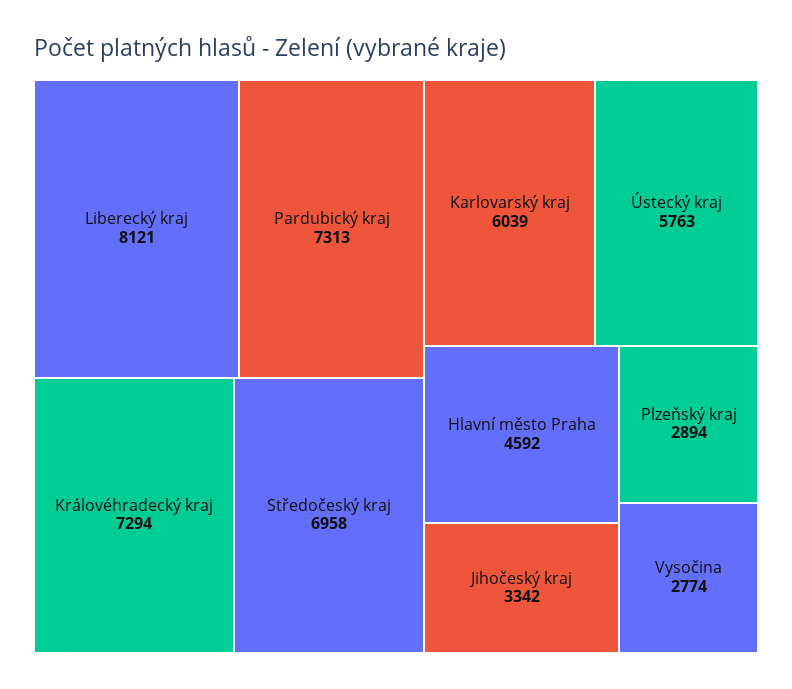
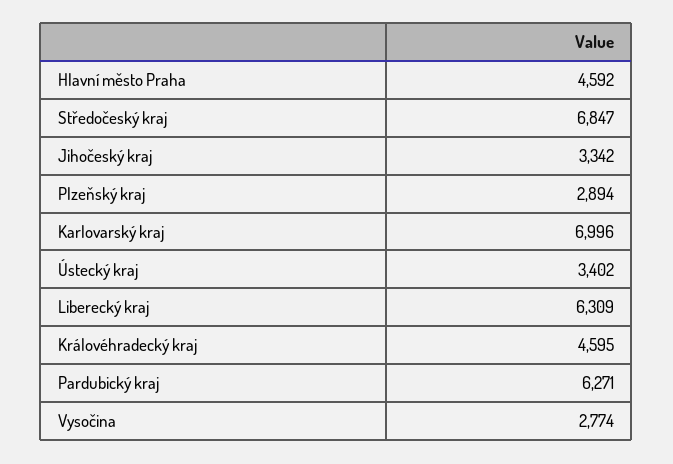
Liberecký kraj: 8121 -> 6309
Pardubický kraj: 7313 -> 6271
Královéhradecký kraj: 7294 -> 4595
Středočeský kraj: 6958 -> 6847
Karlovarský kraj: 6039 -> 6996
Ústecký kraj: 5763 -> 3402

